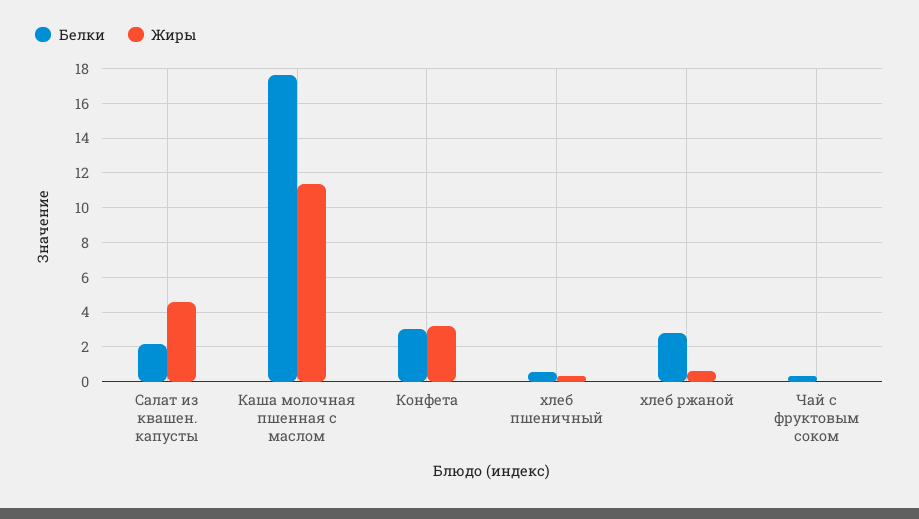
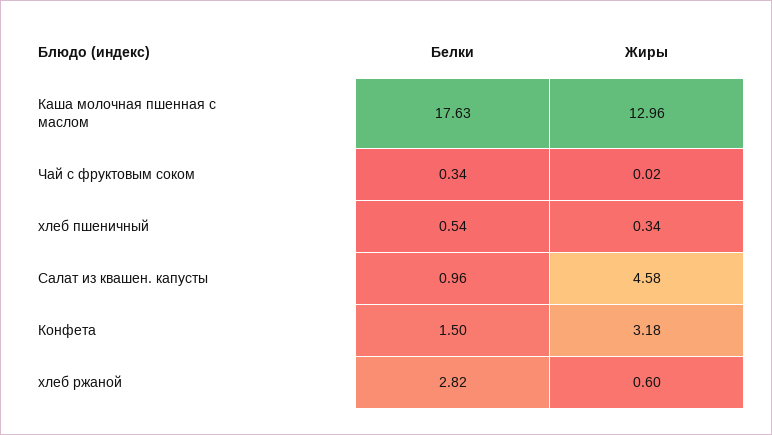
Белки, Салат из квашен. капусты: 2 -> 0.96
Жиры, Каша молочная пшенная с маслом: 11.5 -> 12.96
Белки, Конфета: 3 -> 1.5

